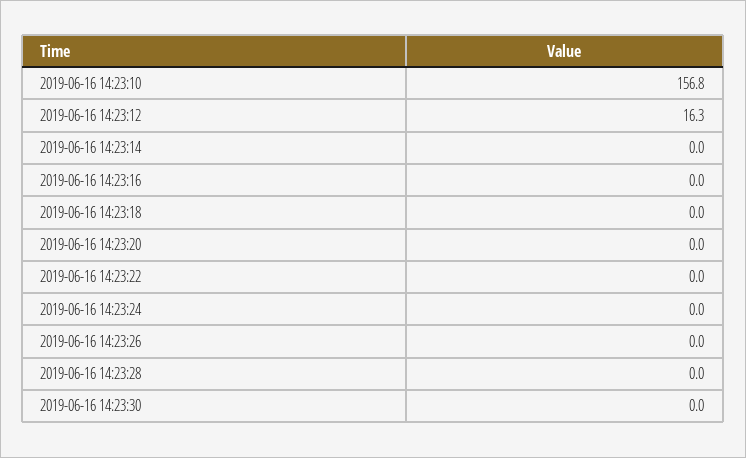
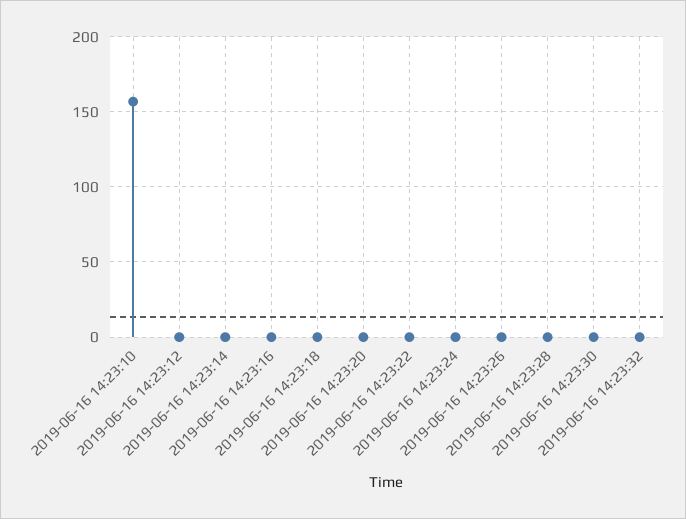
2019-06-16 14:23:12: 16.3 -> 0
2019-06-16 14:23:32: none -> 0

